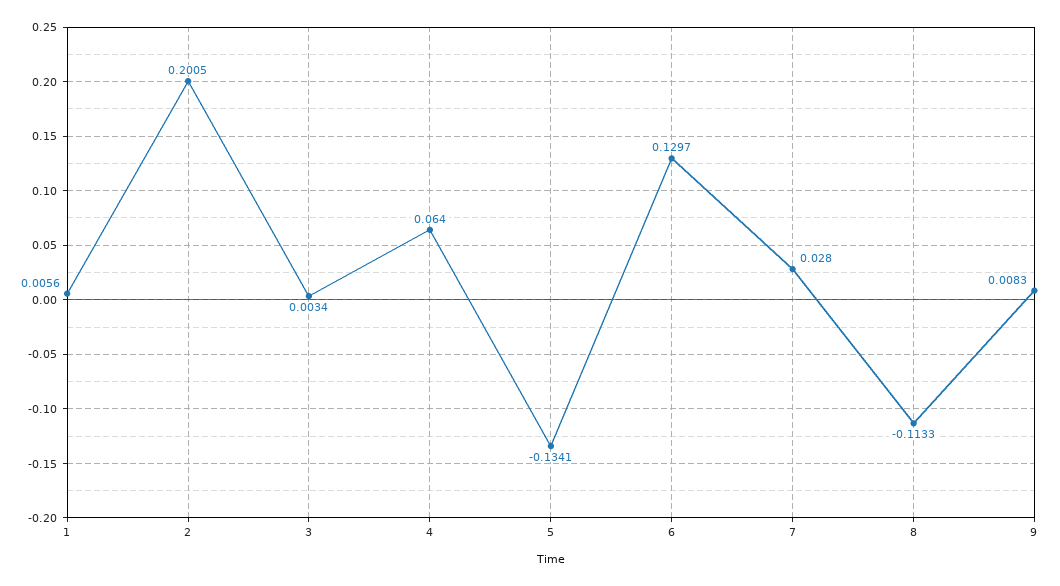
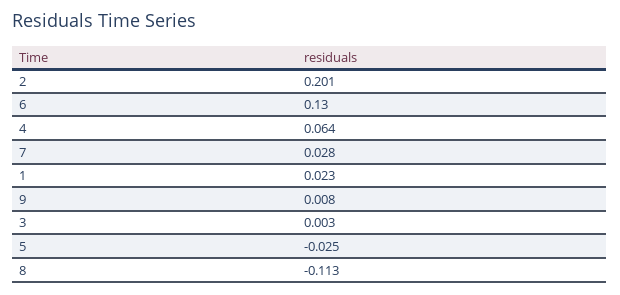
1: 0.0056 -> 0.023
5: -0.1341 -> -0.025

